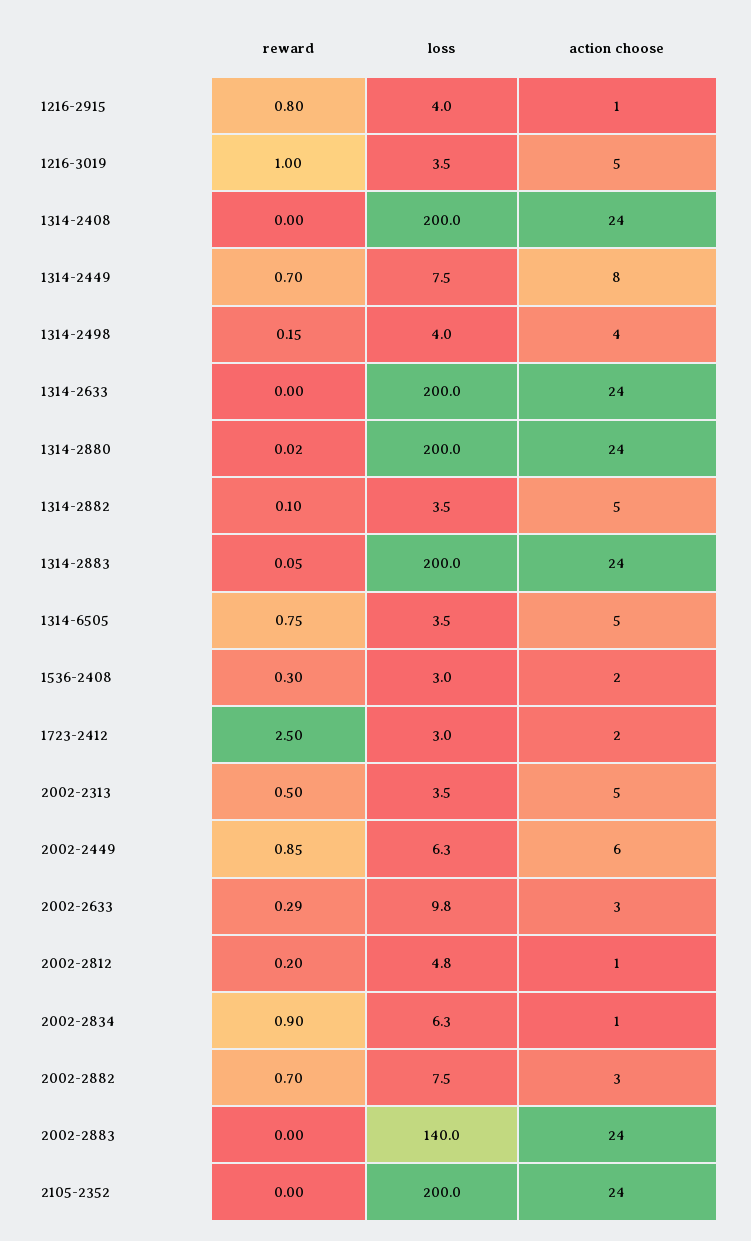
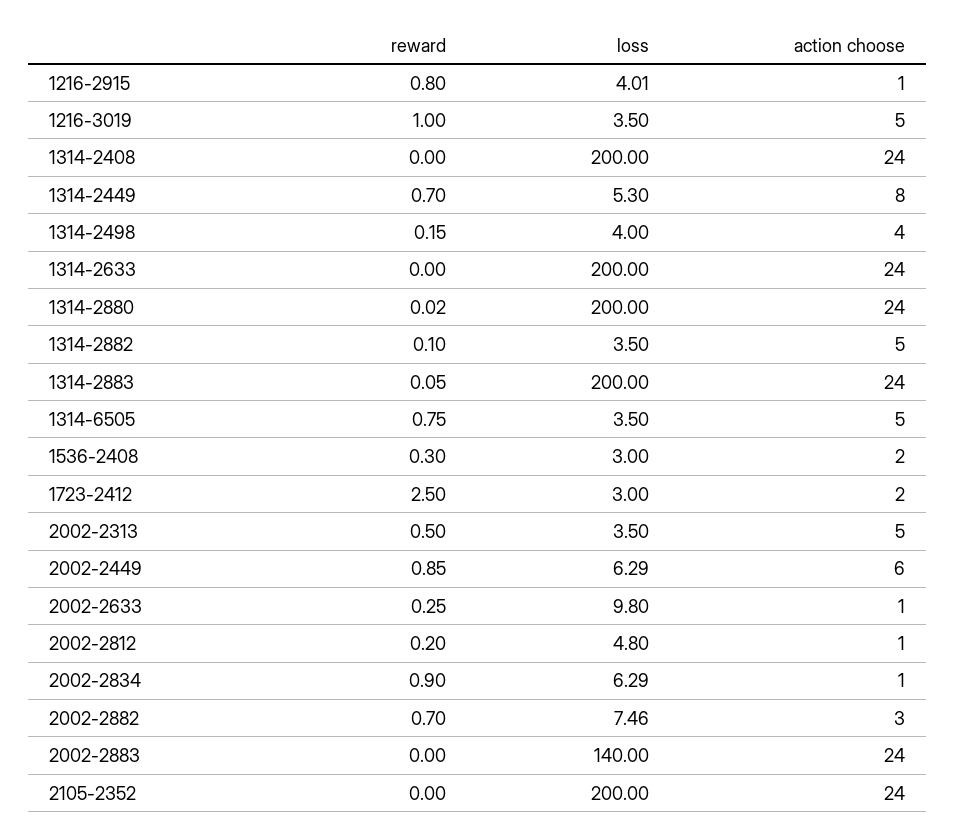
loss, 1314-2449: 7.5 -> 5.3
reward, 2002-2633: 0.29 -> 0.25
action choose, 2002-2633: 3 -> 1

